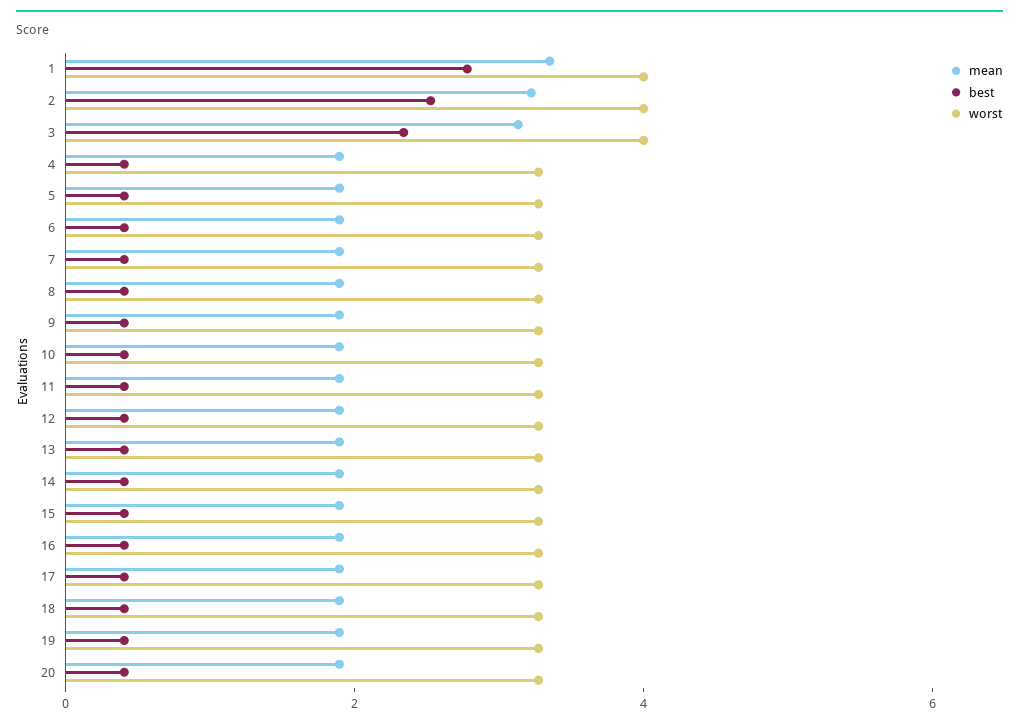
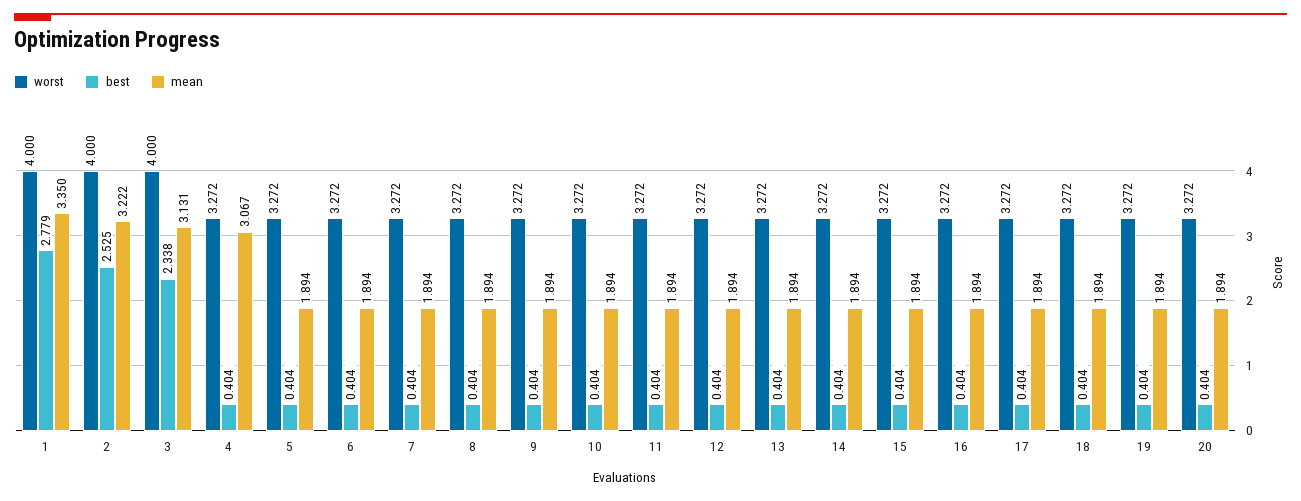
mean, 4: 2 -> 3.067

